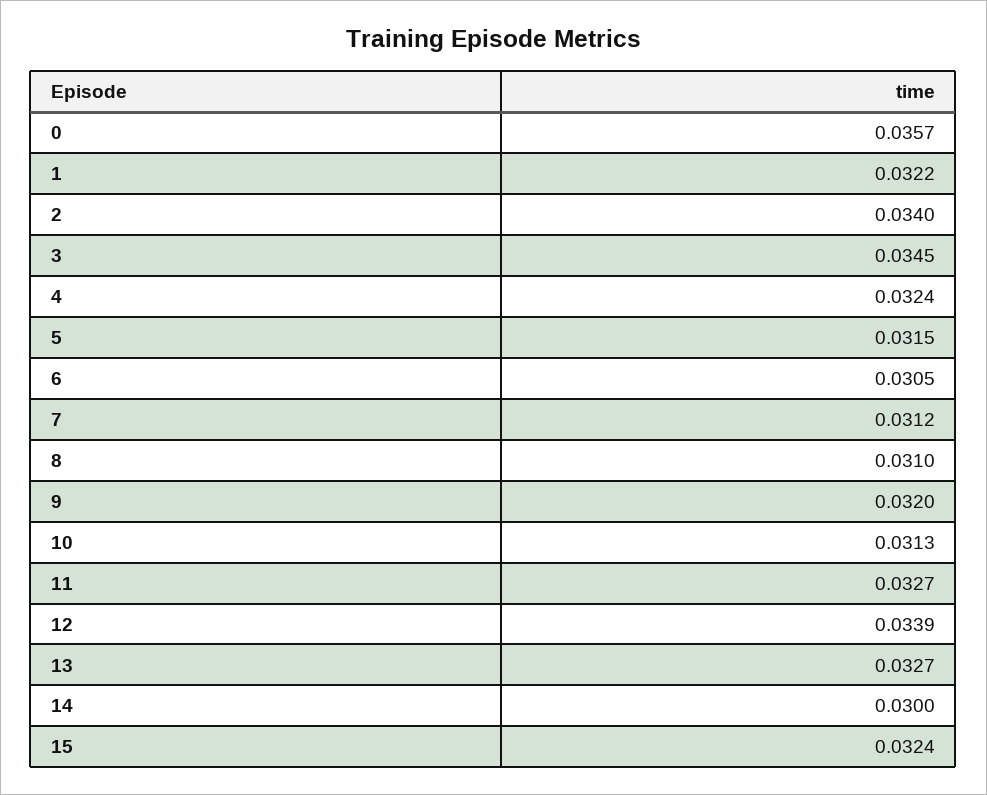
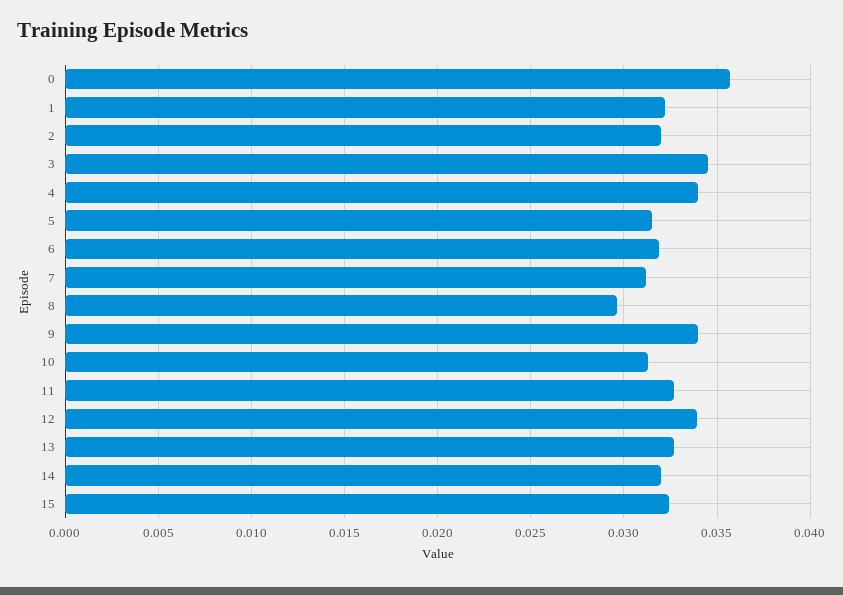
2: 0.034 -> 0.032
4: 0.0324 -> 0.034
6: 0.0305 -> 0.032
8: 0.031 -> 0.0295
9: 0.032 -> 0.034
14: 0.03 -> 0.032

